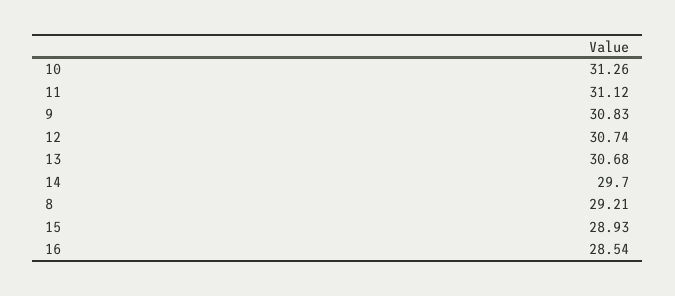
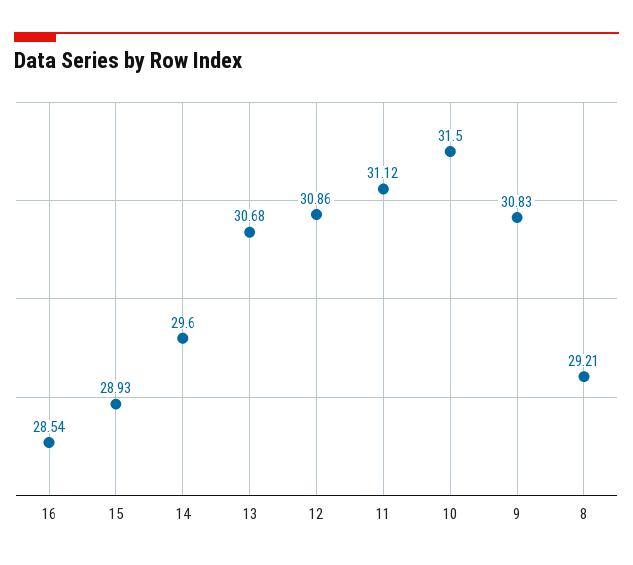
10: 31.26 -> 31.5
12: 30.74 -> 30.86
14: 29.7 -> 29.6

